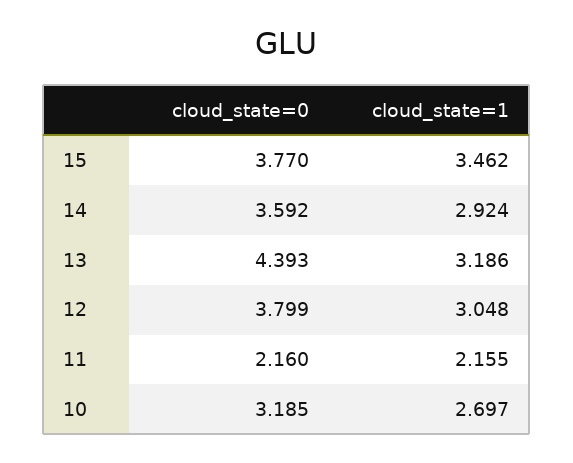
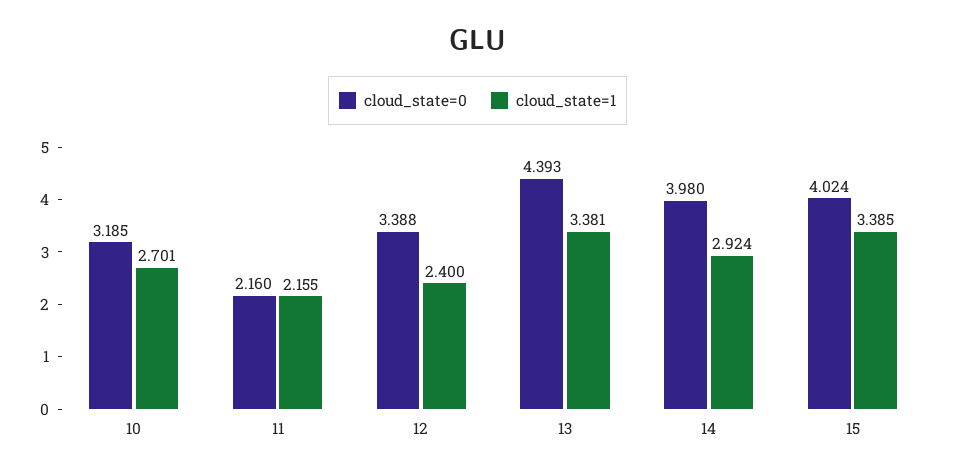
cloud_state=0, 15: 3.77 -> 4.024
cloud_state=1, 15: 3.462 -> 3.385
cloud_state=0, 14: 3.592 -> 3.98
cloud_state=1, 13: 3.186 -> 3.381
cloud_state=0, 12: 3.799 -> 3.388
cloud_state=1, 12: 3.048 -> 2.4
cloud_state=1, 10: 2.697 -> 2.701

